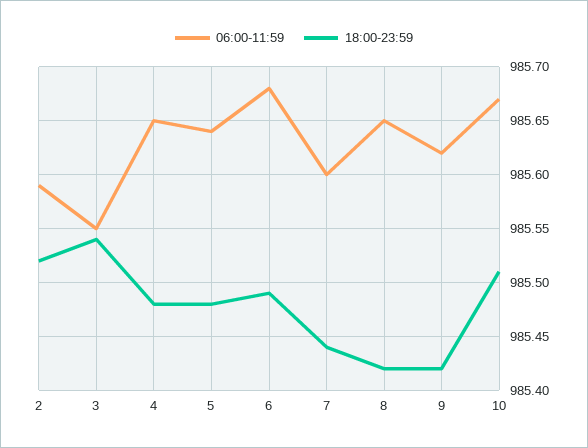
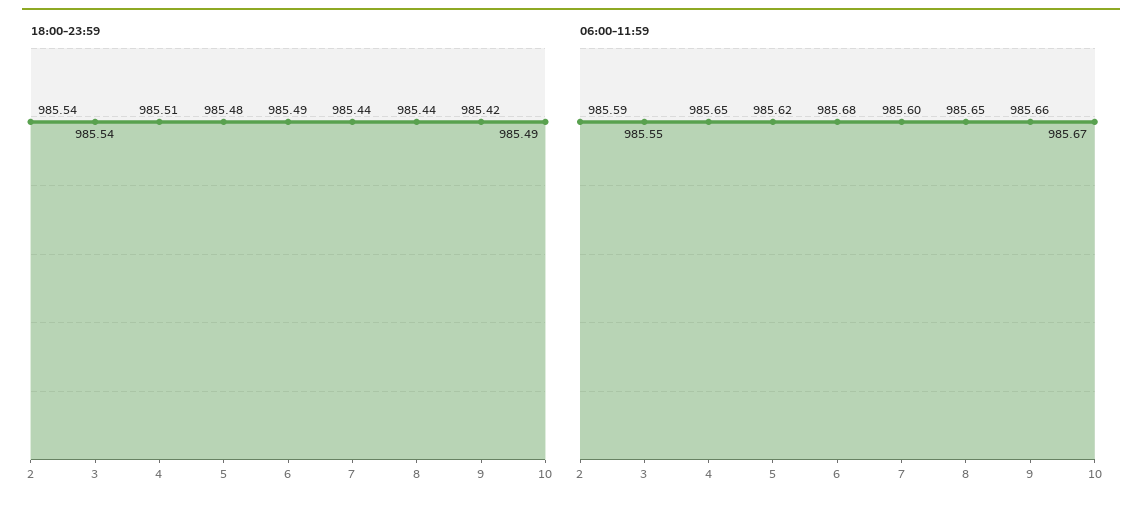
18:00-23:59, 2: 985.52 -> 985.54
18:00-23:59, 4: 985.48 -> 985.51
06:00-11:59, 5: 985.64 -> 985.62
18:00-23:59, 8: 985.42 -> 985.44
06:00-11:59, 9: 985.62 -> 985.66
18:00-23:59, 10: 985.51 -> 985.49

